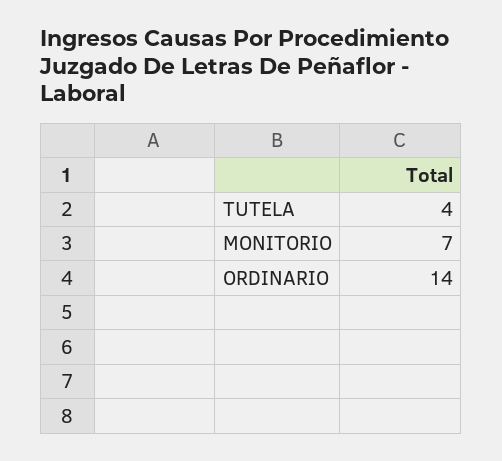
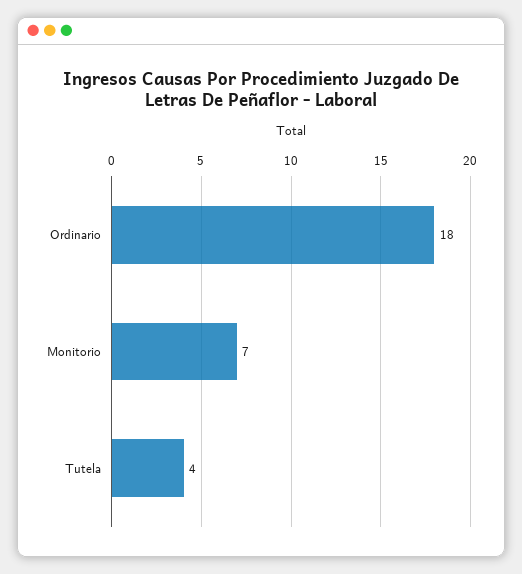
ORDINARIO: 14 -> 18

